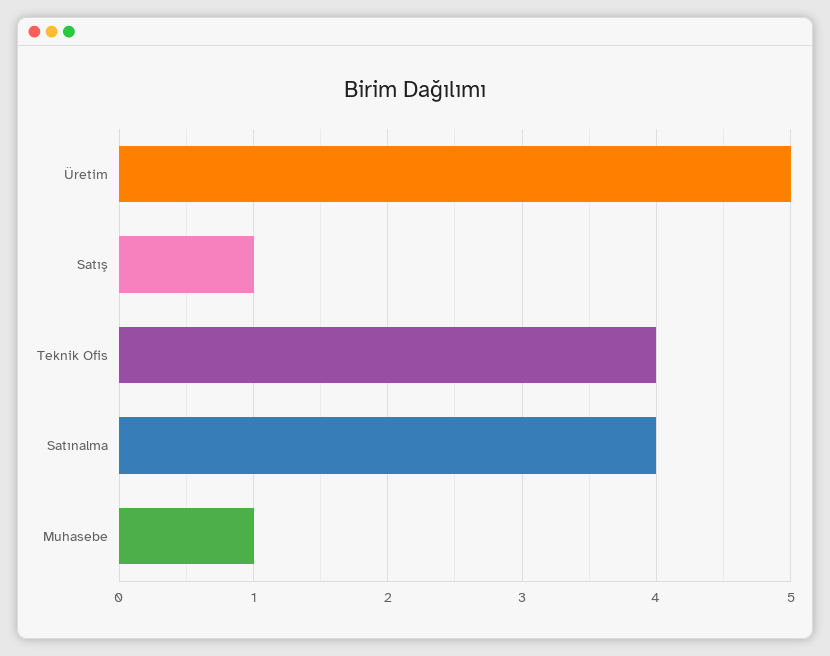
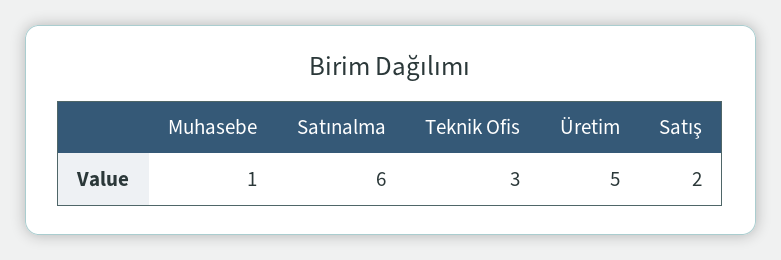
Satış: 1 -> 2
Teknik Ofis: 4 -> 3
Satınalma: 4 -> 6

